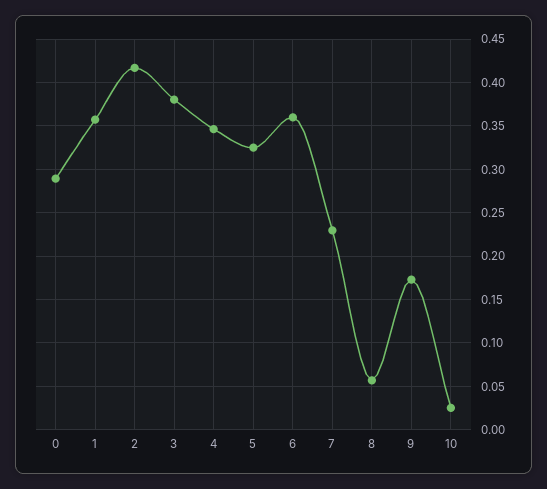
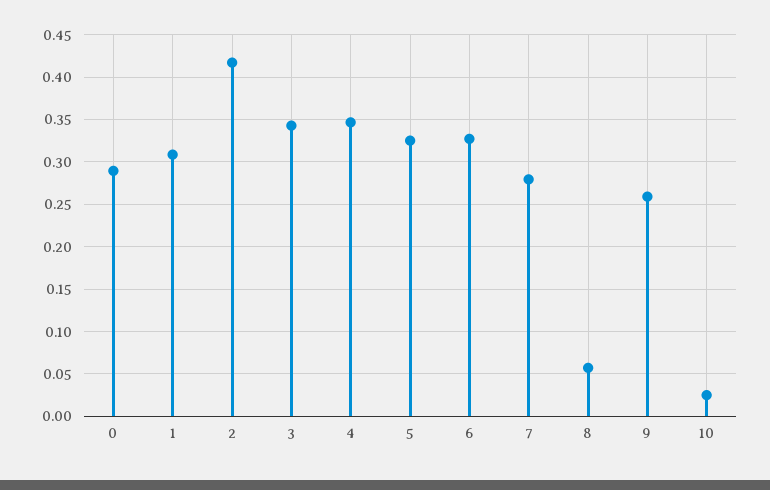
1: 0.36 -> 0.31
3: 0.38 -> 0.34
6: 0.36 -> 0.33
7: 0.23 -> 0.28
9: 0.17 -> 0.26

